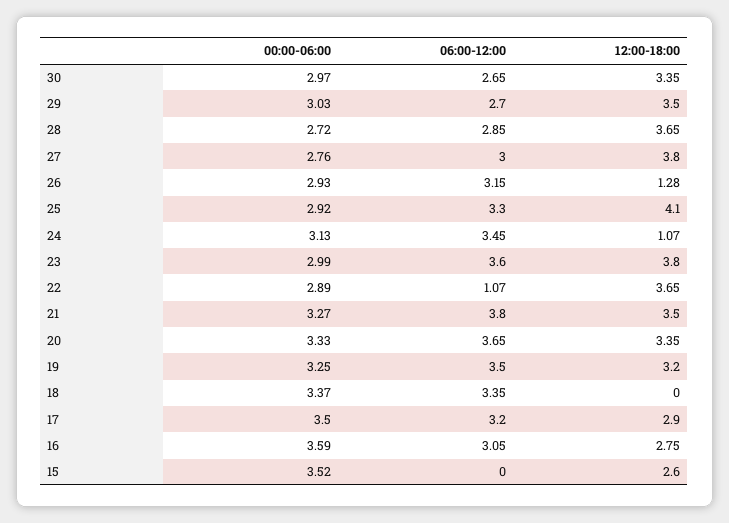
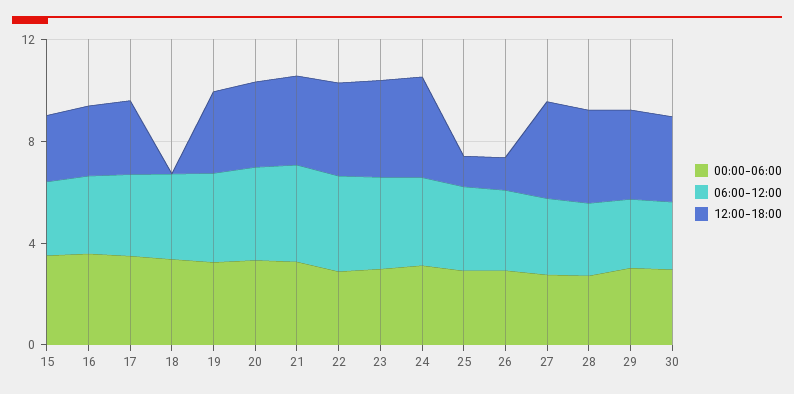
12:00-18:00, 25: 4.1 -> 1
12:00-18:00, 24: 1.07 -> 4
06:00-12:00, 22: 1.07 -> 4
06:00-12:00, 15: 0 -> 3

